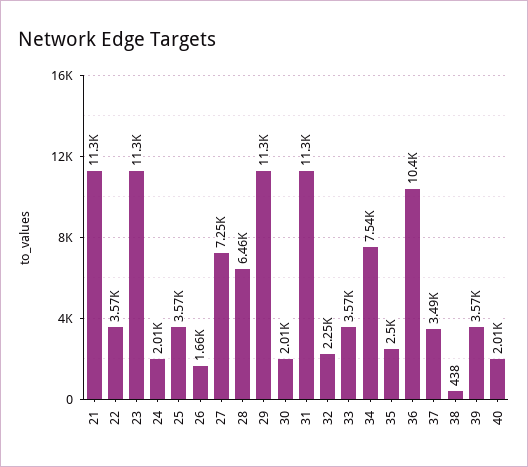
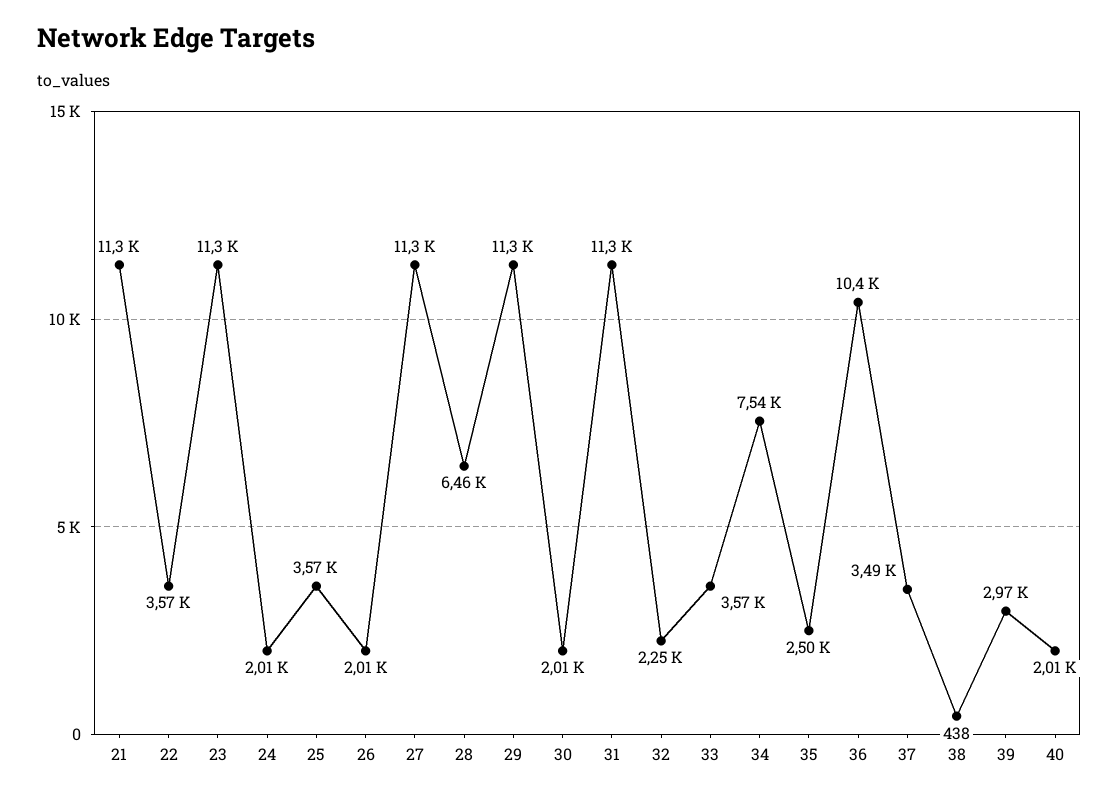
26: 1660 -> 2010
27: 7250 -> 11300
39: 3570 -> 2970

